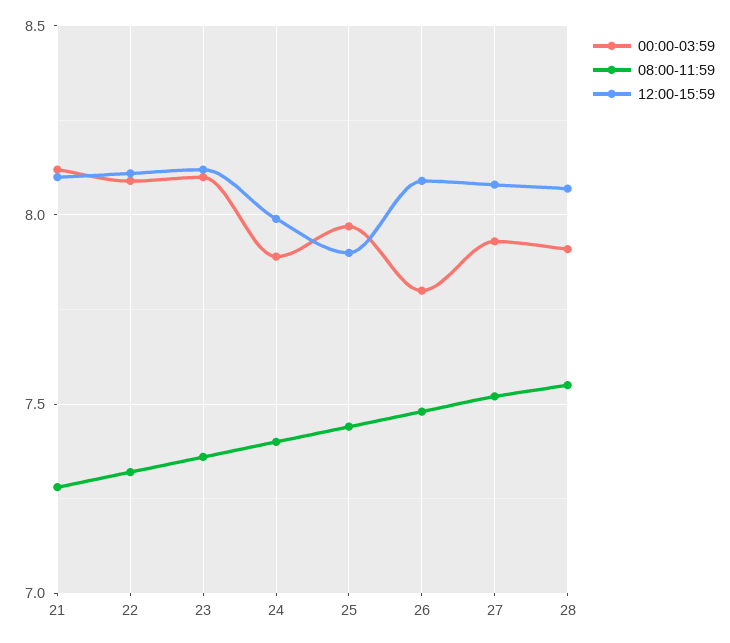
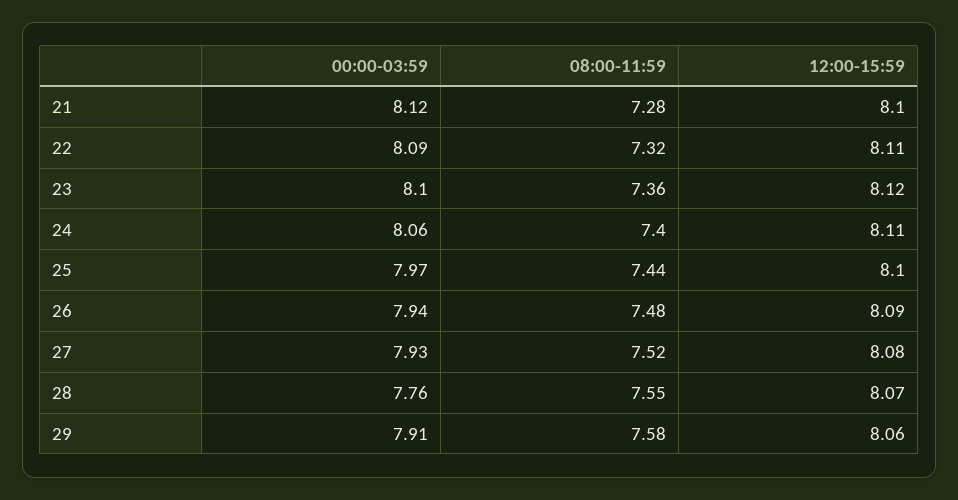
00:00-03:59, 24: 7.9 -> 8.06
12:00-15:59, 24: 8 -> 8.11
12:00-15:59, 25: 7.9 -> 8.1
00:00-03:59, 26: 7.8 -> 7.94
00:00-03:59, 28: 7.9 -> 7.76
00:00-03:59, 29: none -> 7.91
08:00-11:59, 29: none -> 7.58
12:00-15:59, 29: none -> 8.06

